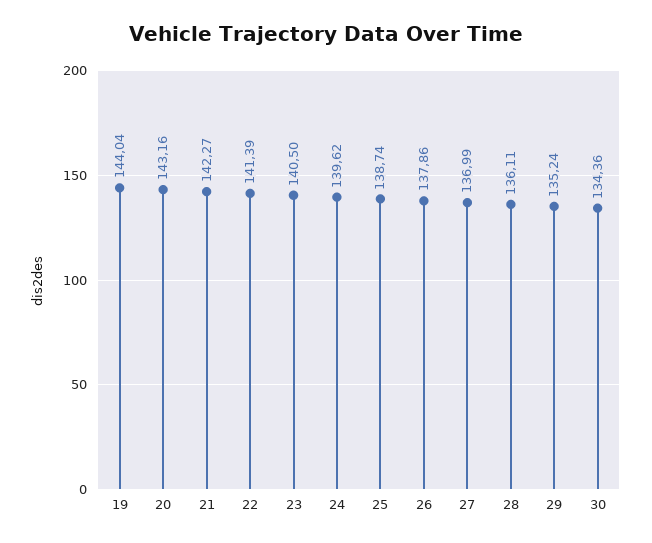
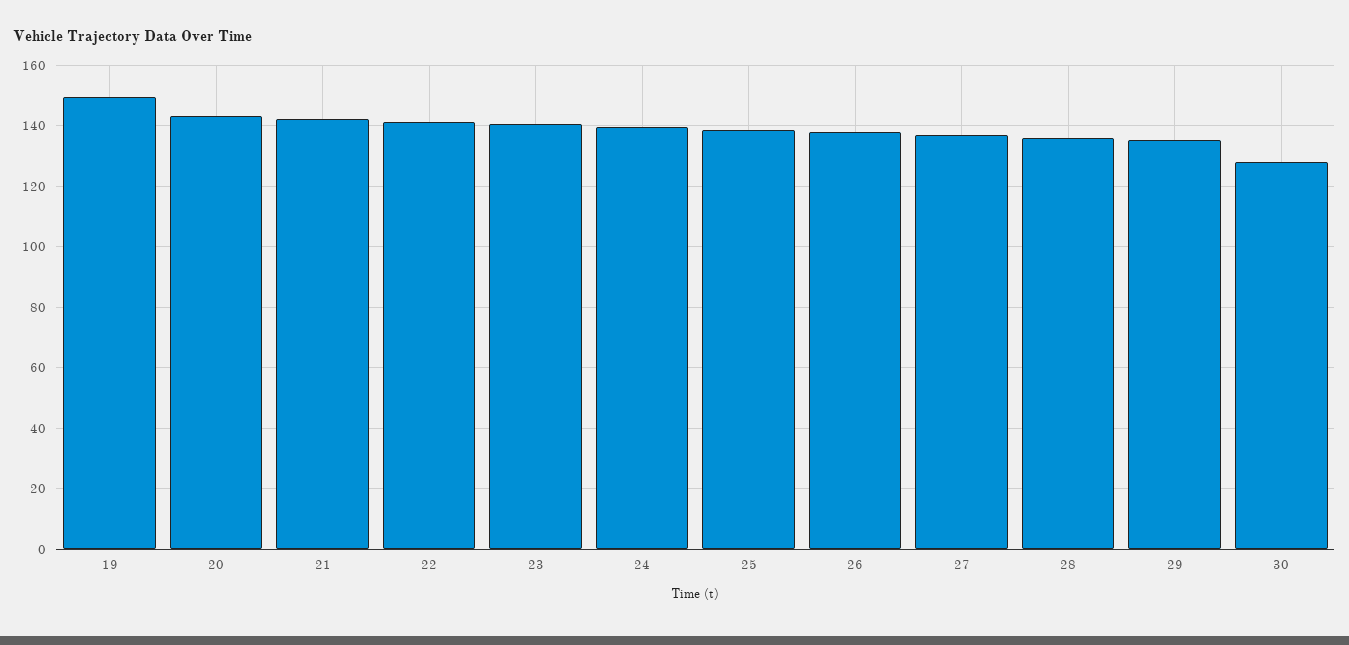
19: 144.04 -> 150
30: 134.36 -> 128

